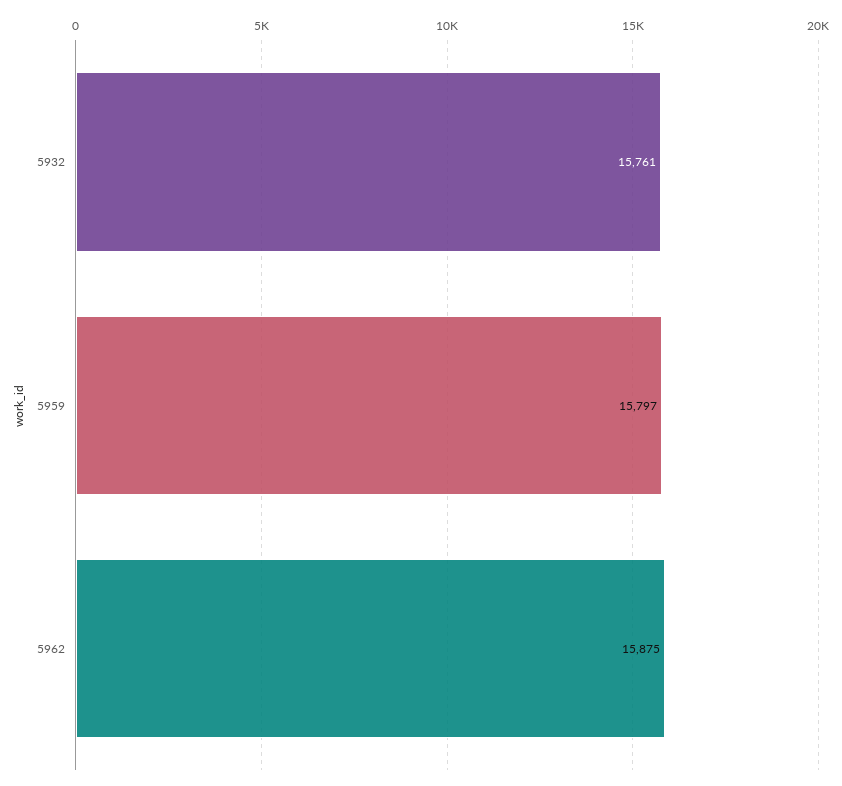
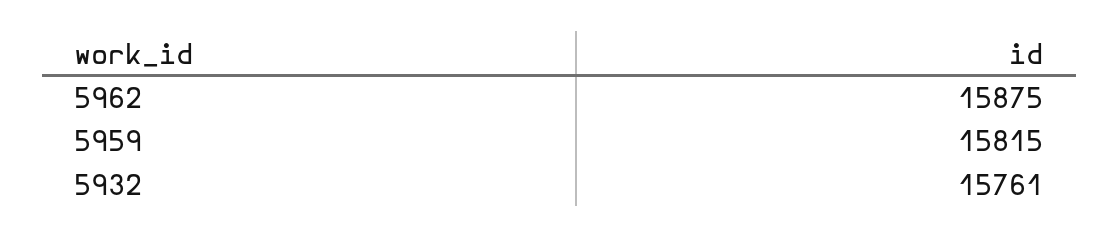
5959: 15797 -> 15815

